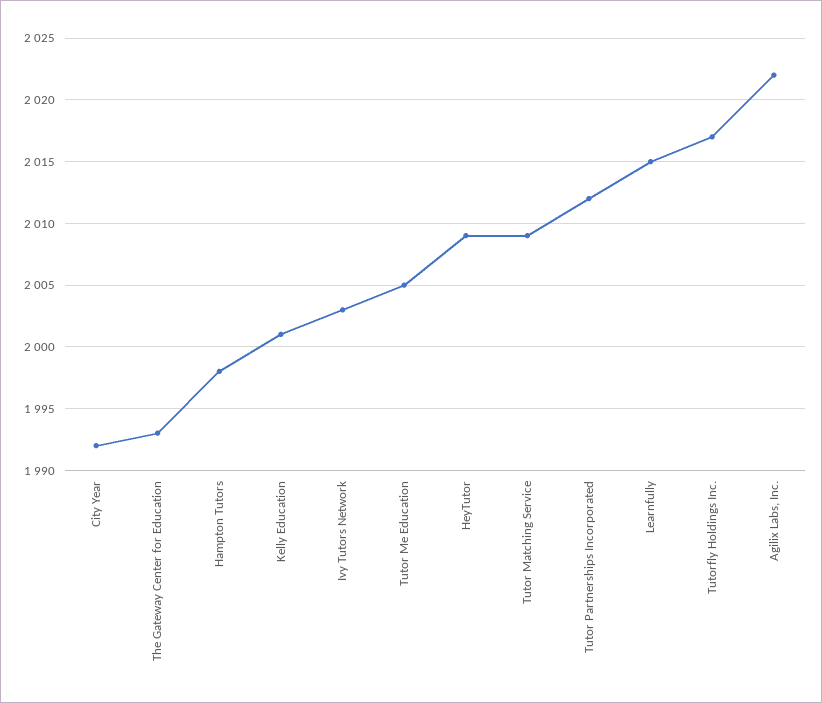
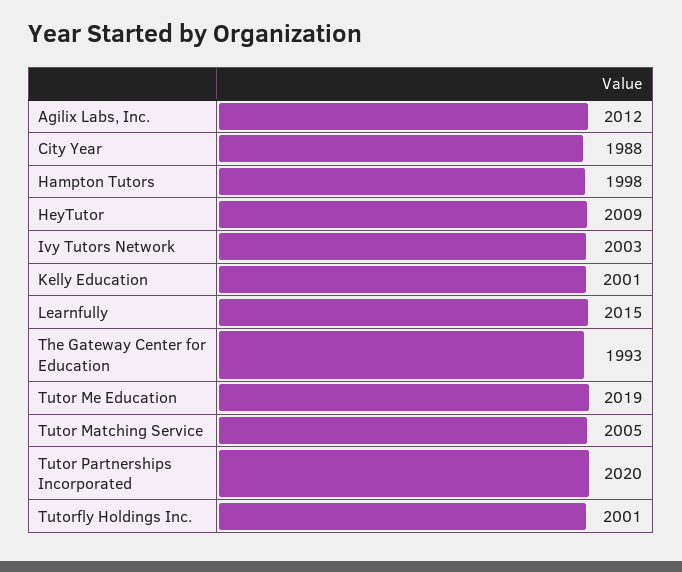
City Year: 1992 -> 1988
Tutor Me Education: 2005 -> 2019
Tutor Matching Service: 2009 -> 2005
Tutor Partnerships Incorporated: 2012 -> 2020
Tutorfly Holdings Inc.: 2017 -> 2001
Agilix Labs, Inc.: 2022 -> 2012

